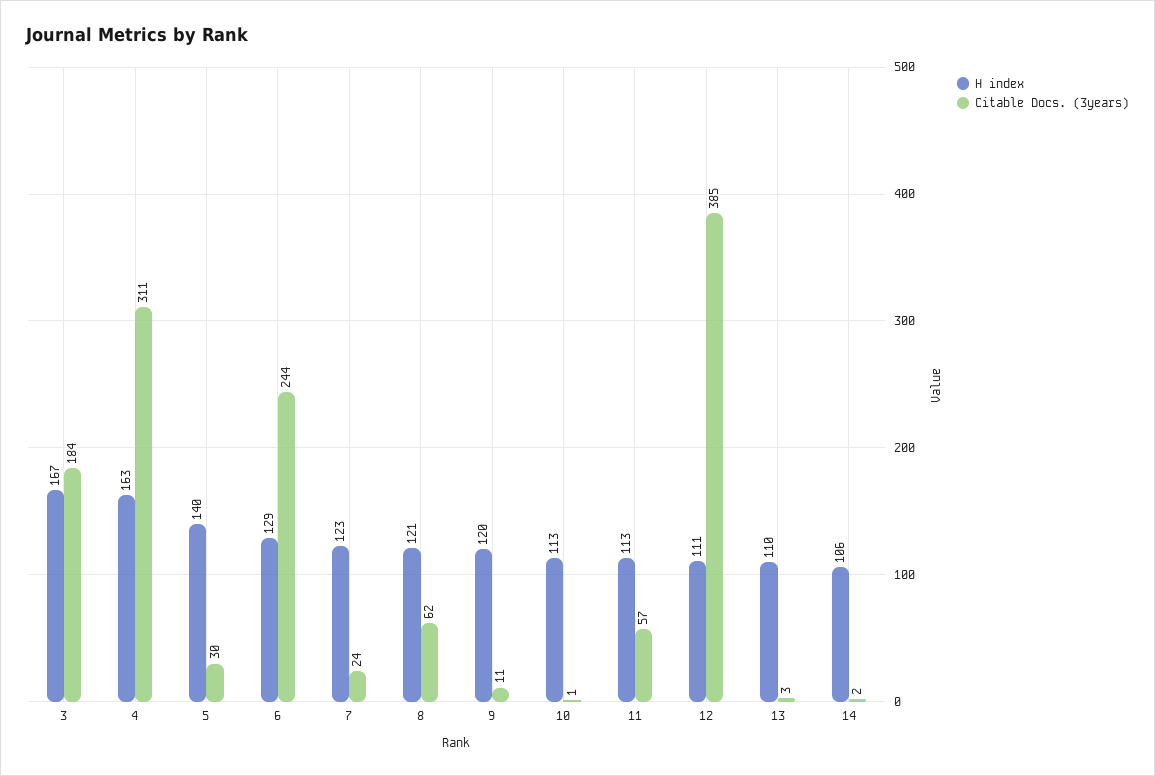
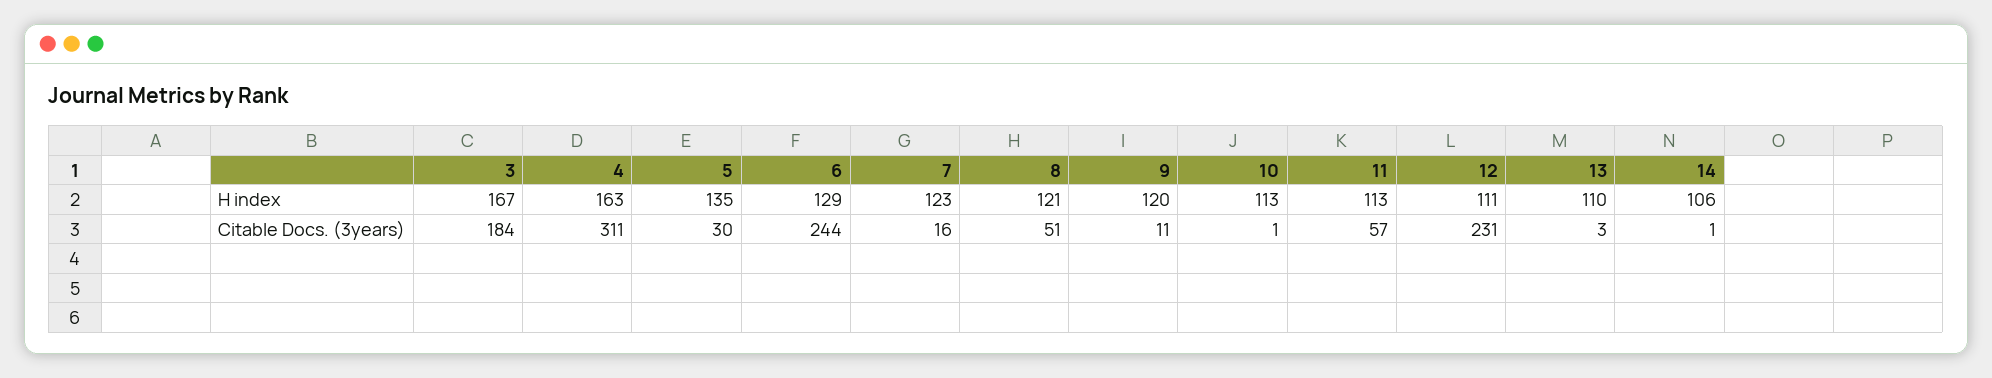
H index, 5: 140 -> 135
Citable Docs. (3years), 7: 24 -> 16
Citable Docs. (3years), 8: 62 -> 51
Citable Docs. (3years), 12: 385 -> 231
Citable Docs. (3years), 14: 2 -> 1

